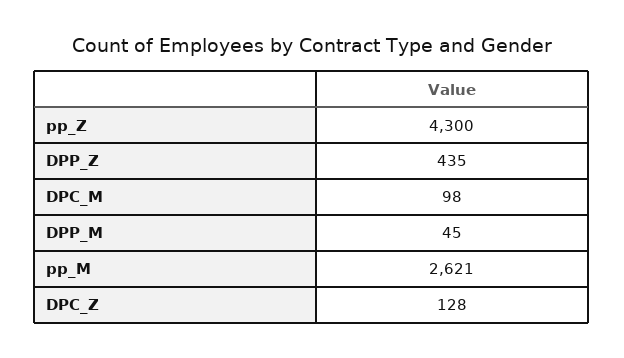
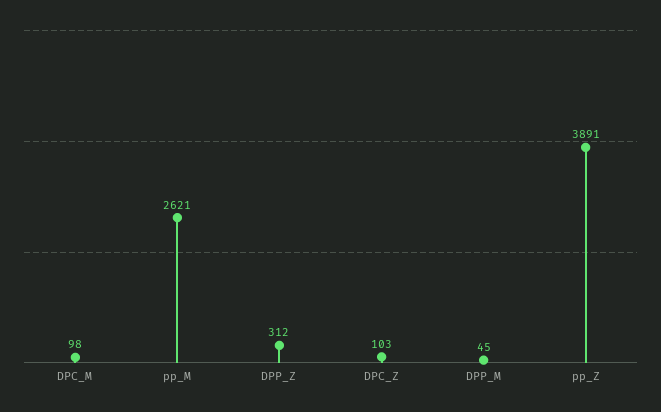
pp_Z: 4300 -> 3891
DPP_Z: 435 -> 312
DPC_Z: 128 -> 103

